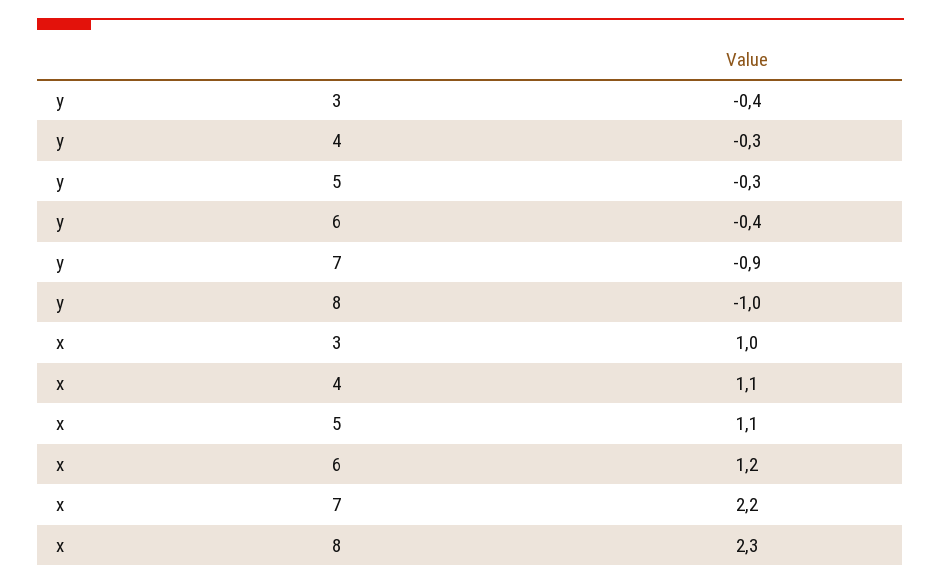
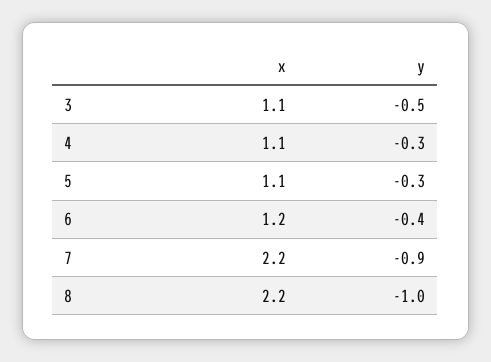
y, 3: -0.4 -> -0.5
x, 3: 1 -> 1.1
x, 8: 2.3 -> 2.2

